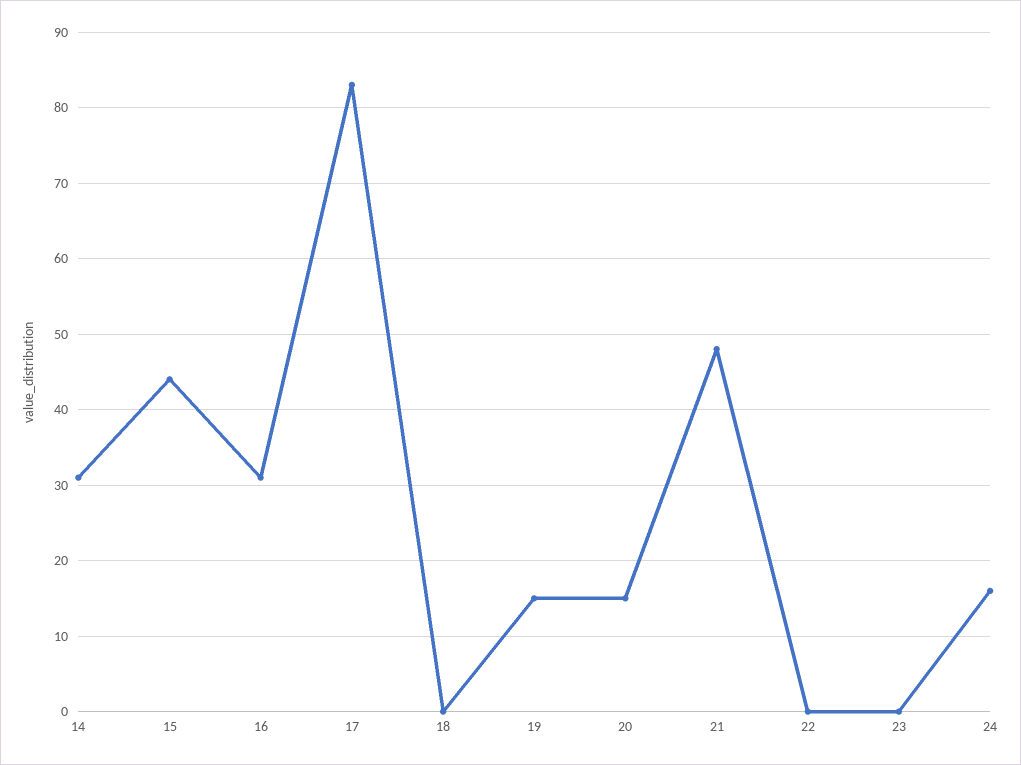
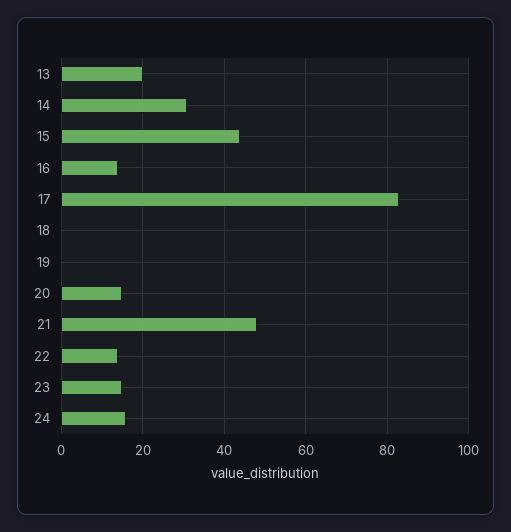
16: 31 -> 15
19: 15 -> 0
22: 0 -> 15
23: 0 -> 15
13: none -> 20

